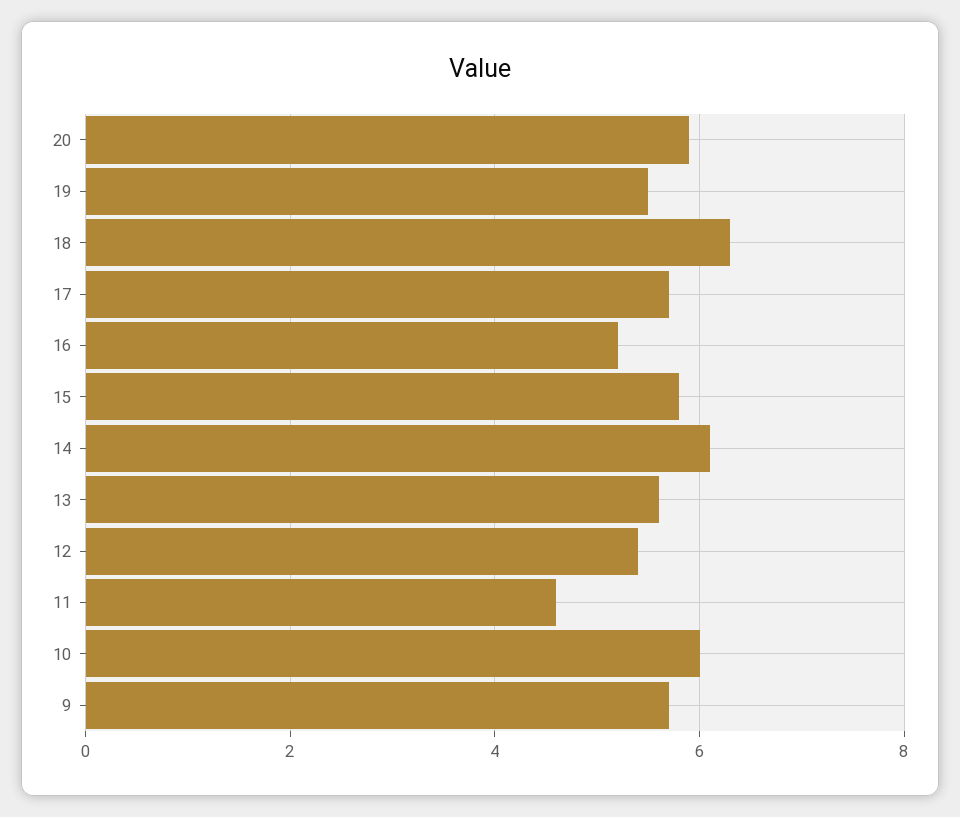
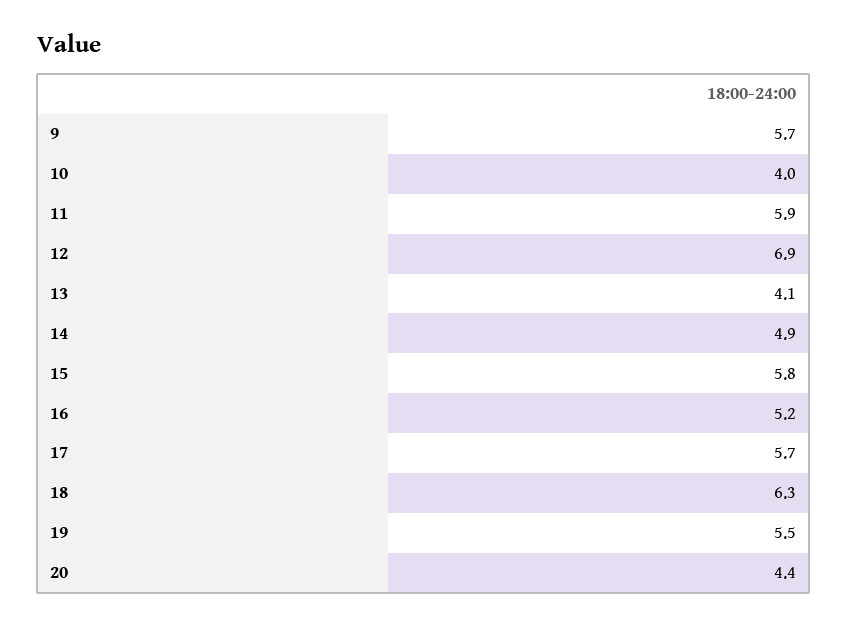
20: 6 -> 4.4
14: 6 -> 4.9
13: 5.5 -> 4.1
12: 5.5 -> 6.9
11: 4.5 -> 5.9
10: 6 -> 4

